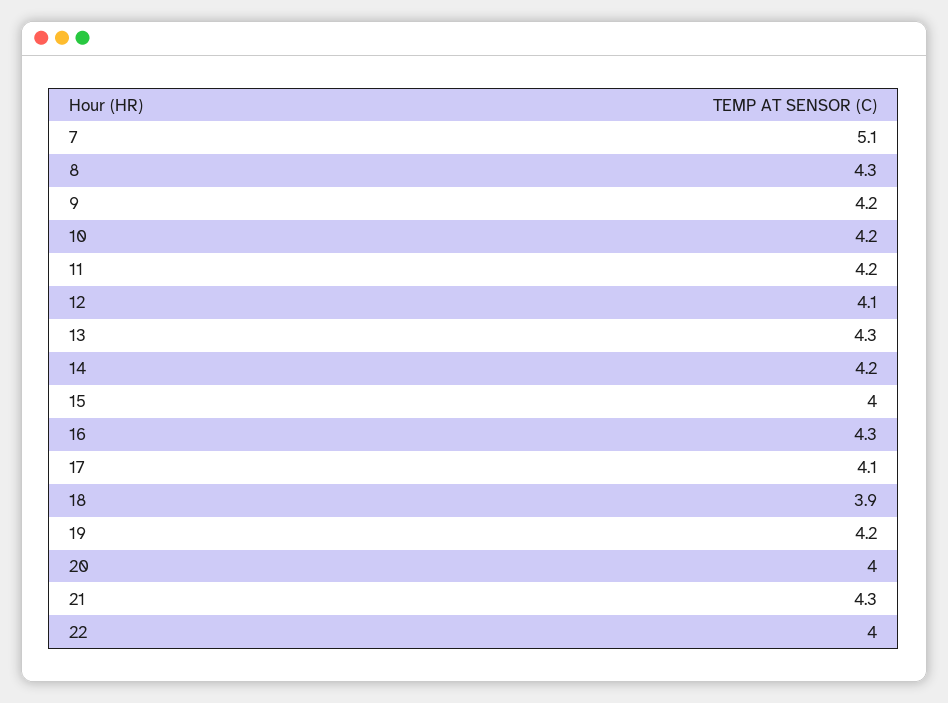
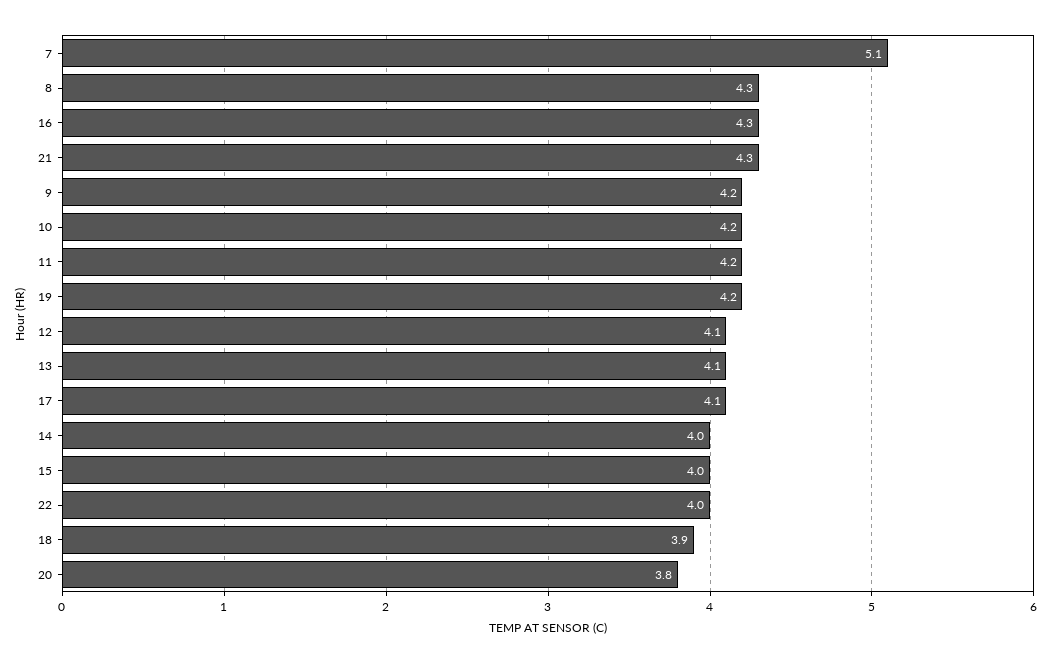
13: 4.3 -> 4.1
14: 4.2 -> 4
20: 4 -> 3.8

